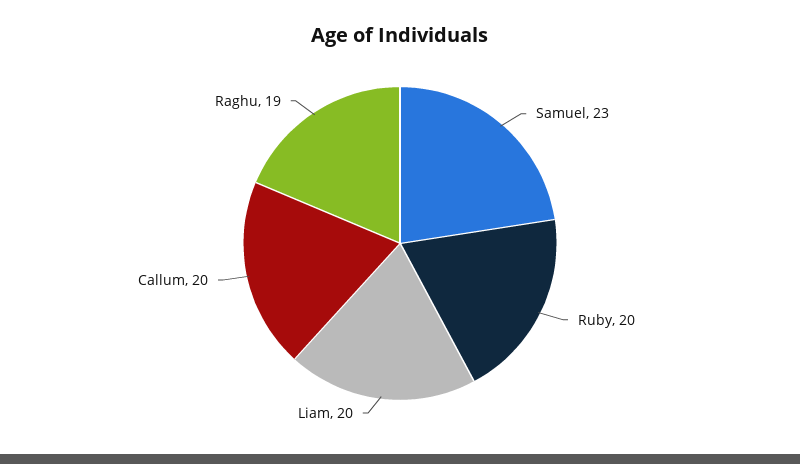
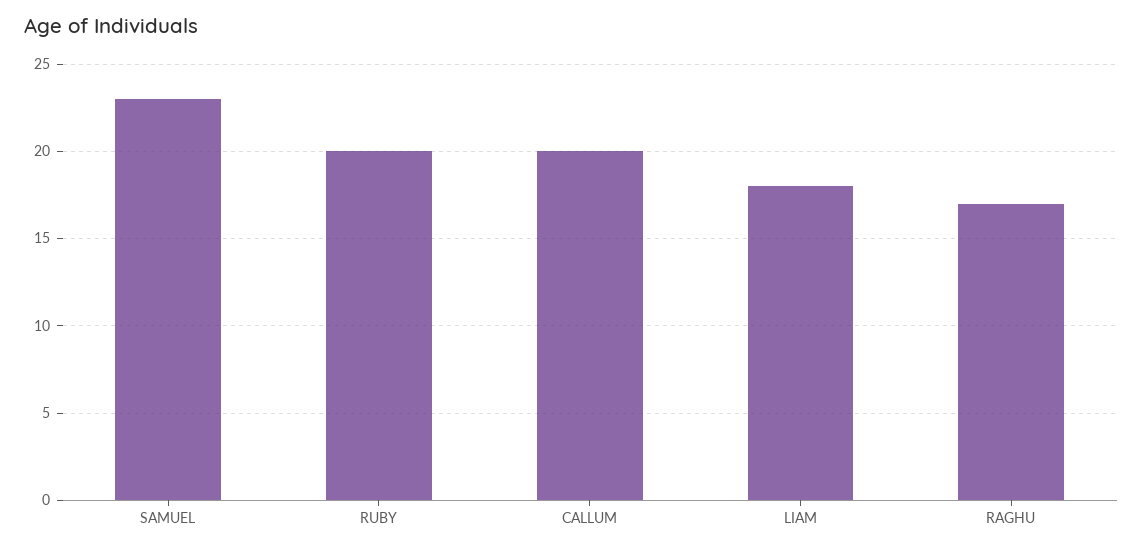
Liam: 20 -> 18
Raghu: 19 -> 17

